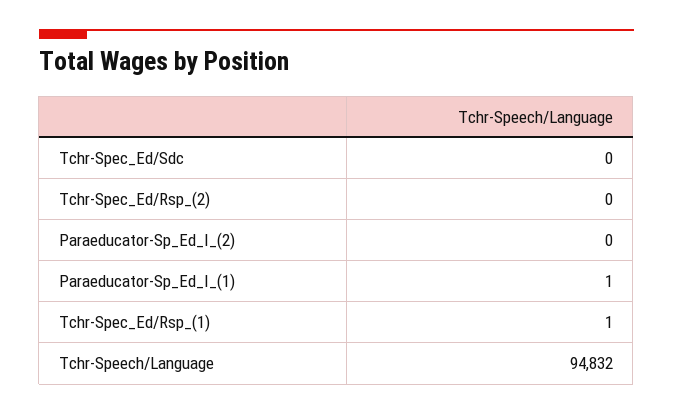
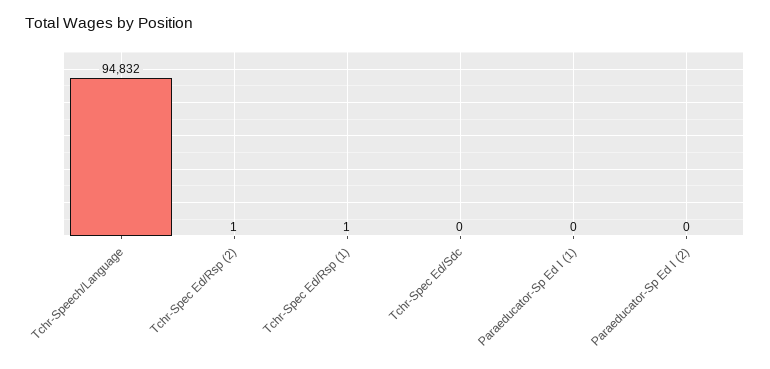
Tchr-Spec_Ed/Rsp_(2): 0 -> 1
Paraeducator-Sp_Ed_I_(1): 1 -> 0

